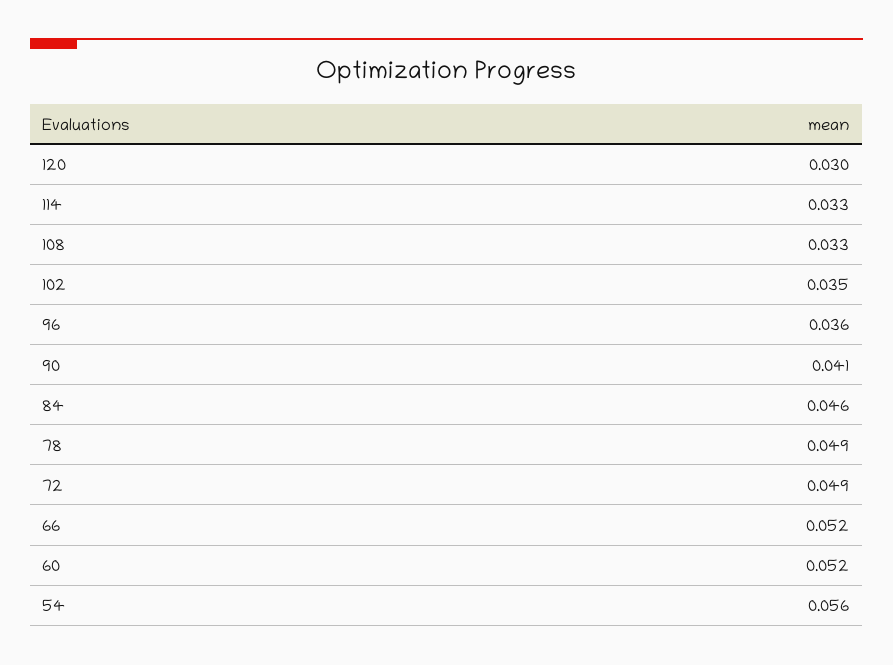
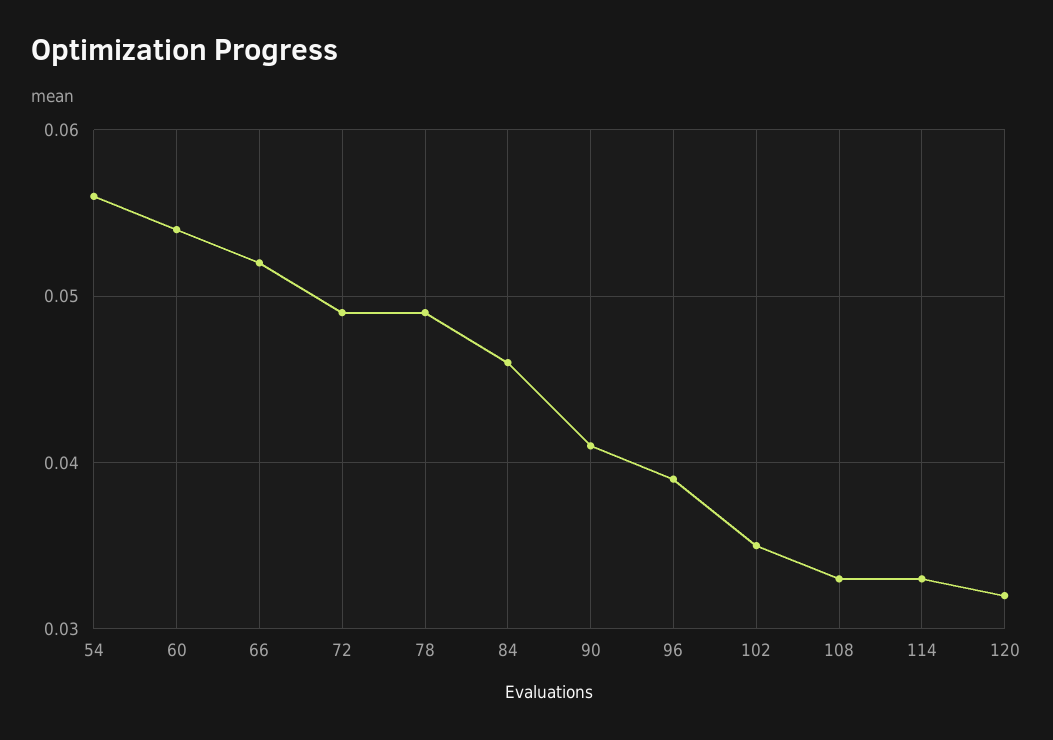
120: 0.03 -> 0.032
96: 0.036 -> 0.039
60: 0.052 -> 0.054

